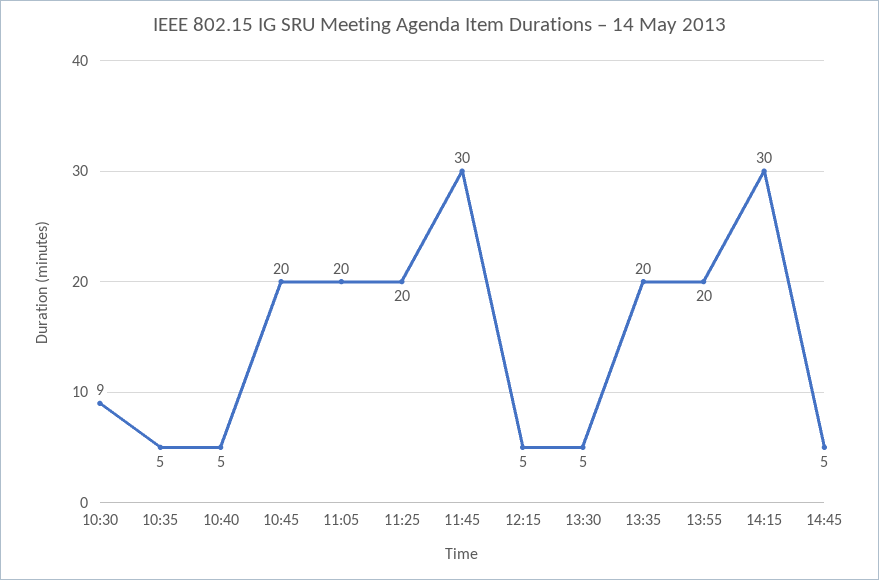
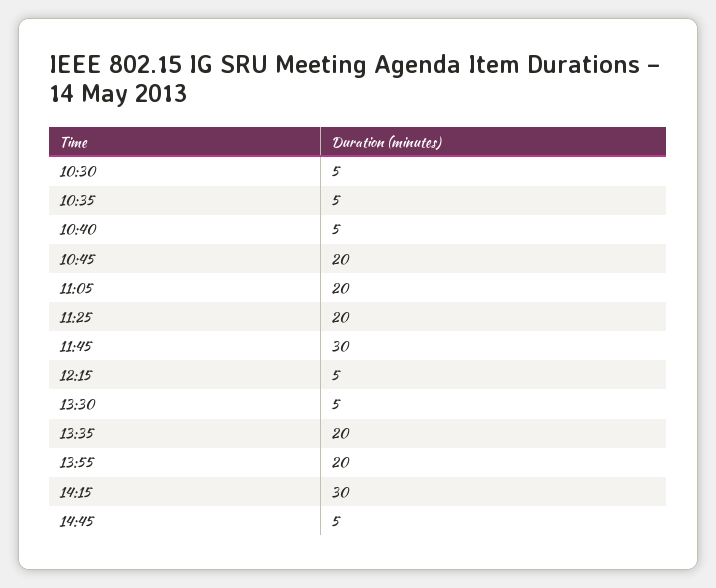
10:30: 9 -> 5

